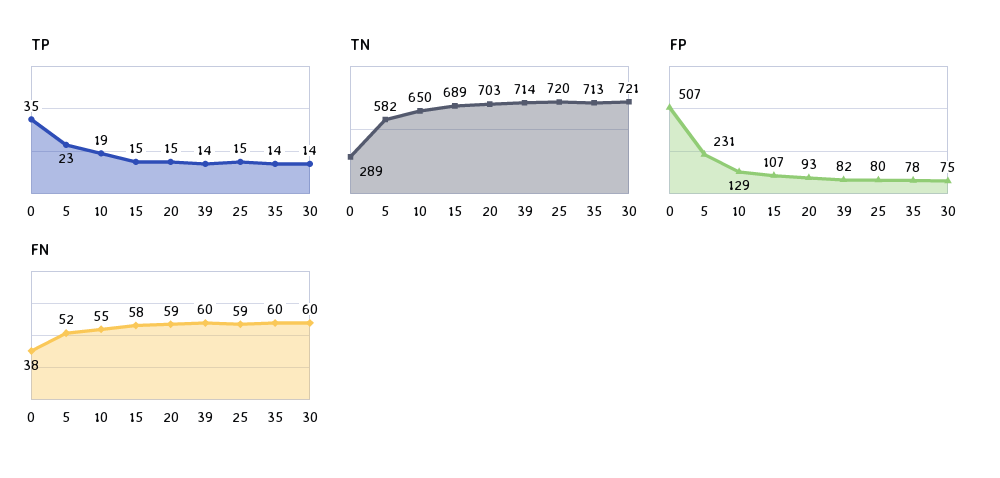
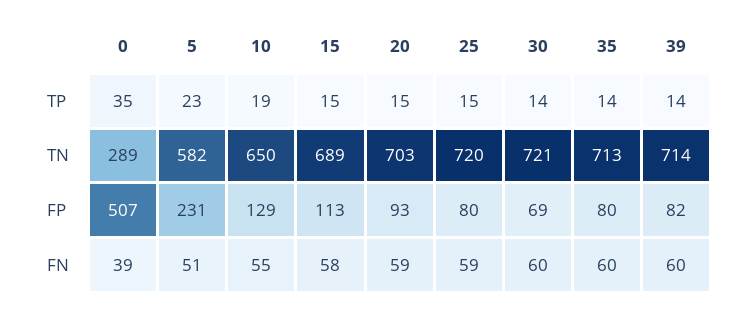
FP, 15: 107 -> 113
FP, 35: 78 -> 80
FP, 30: 75 -> 69
FN, 0: 38 -> 39
FN, 5: 52 -> 51

